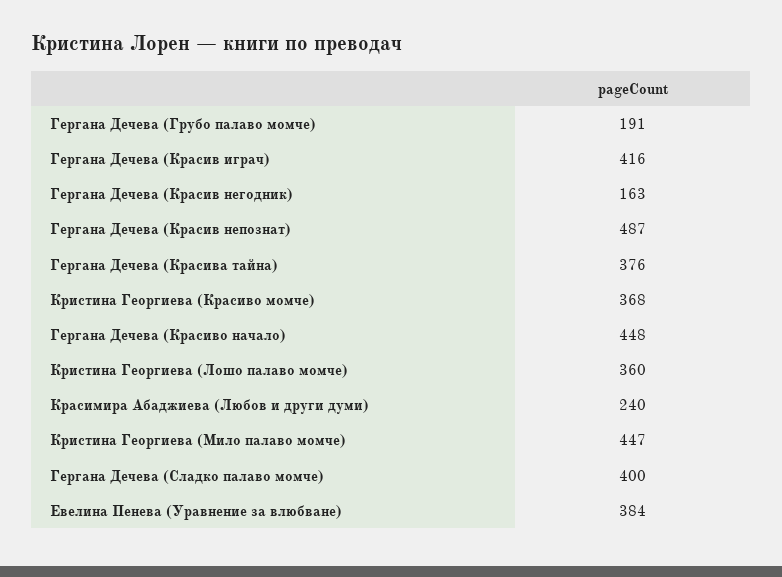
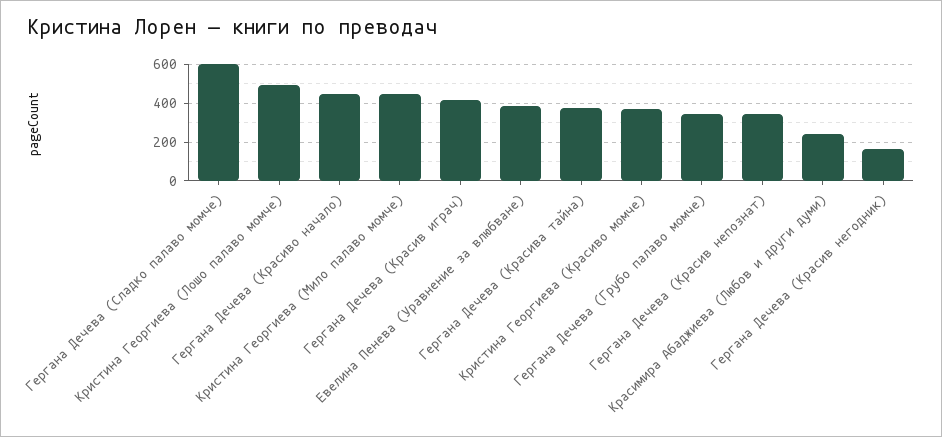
Гергана Дечева (Грубо палаво момче): 191 -> 350
Гергана Дечева (Красив непознат): 487 -> 350
Кристина Георгиева (Лошо палаво момче): 360 -> 500
Гергана Дечева (Сладко палаво момче): 400 -> 600

